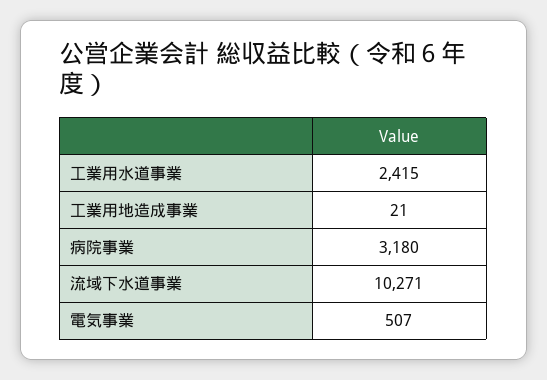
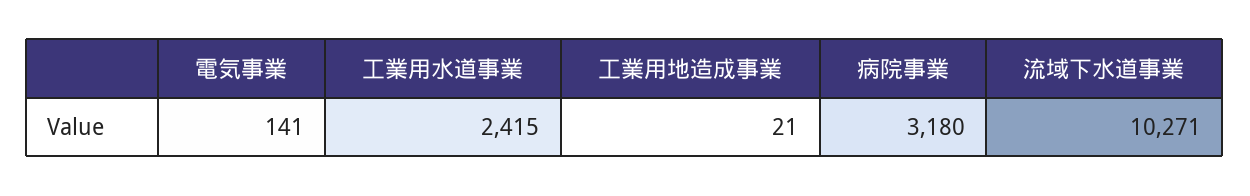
電気事業: 507 -> 141

